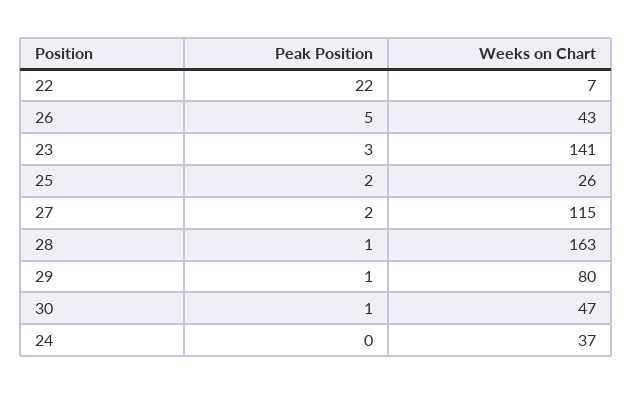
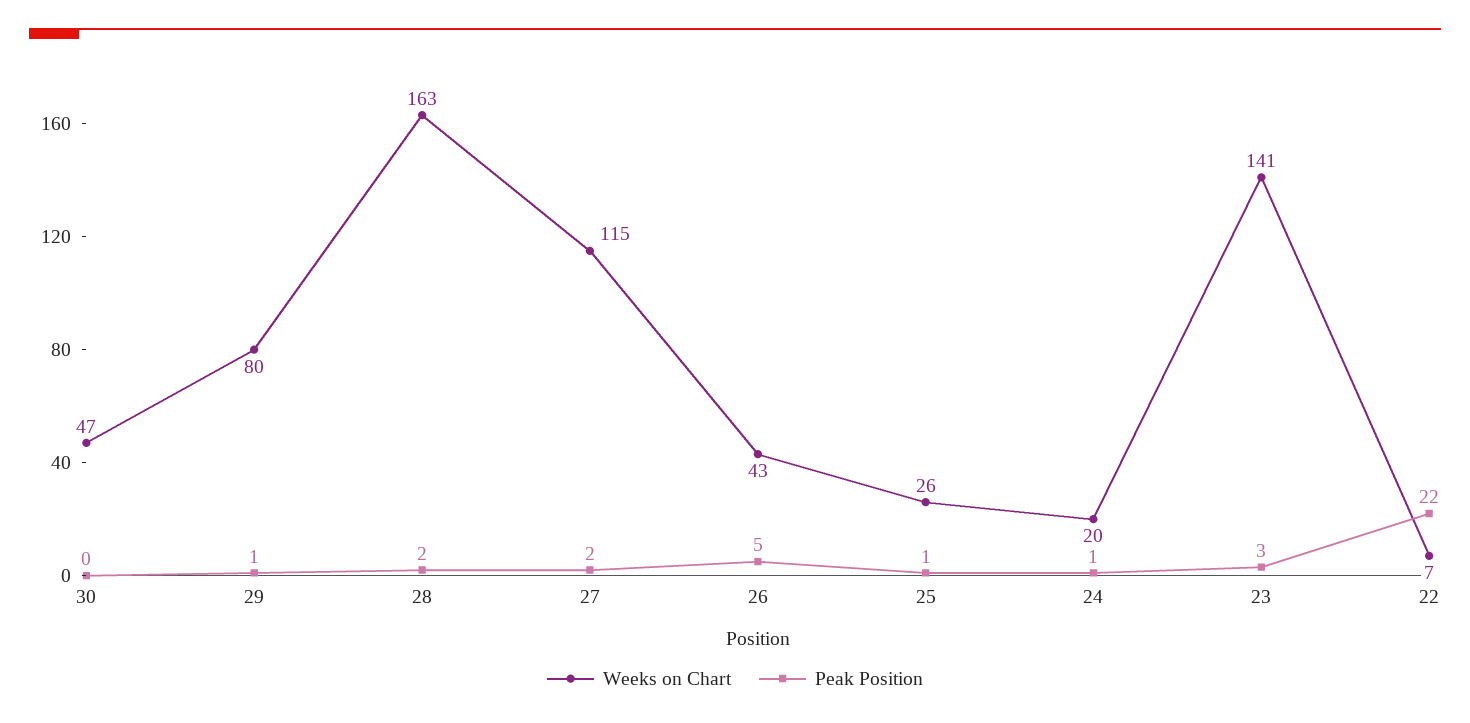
Peak Position, 25: 2 -> 1
Peak Position, 28: 1 -> 2
Peak Position, 30: 1 -> 0
Peak Position, 24: 0 -> 1
Weeks on Chart, 24: 37 -> 20

